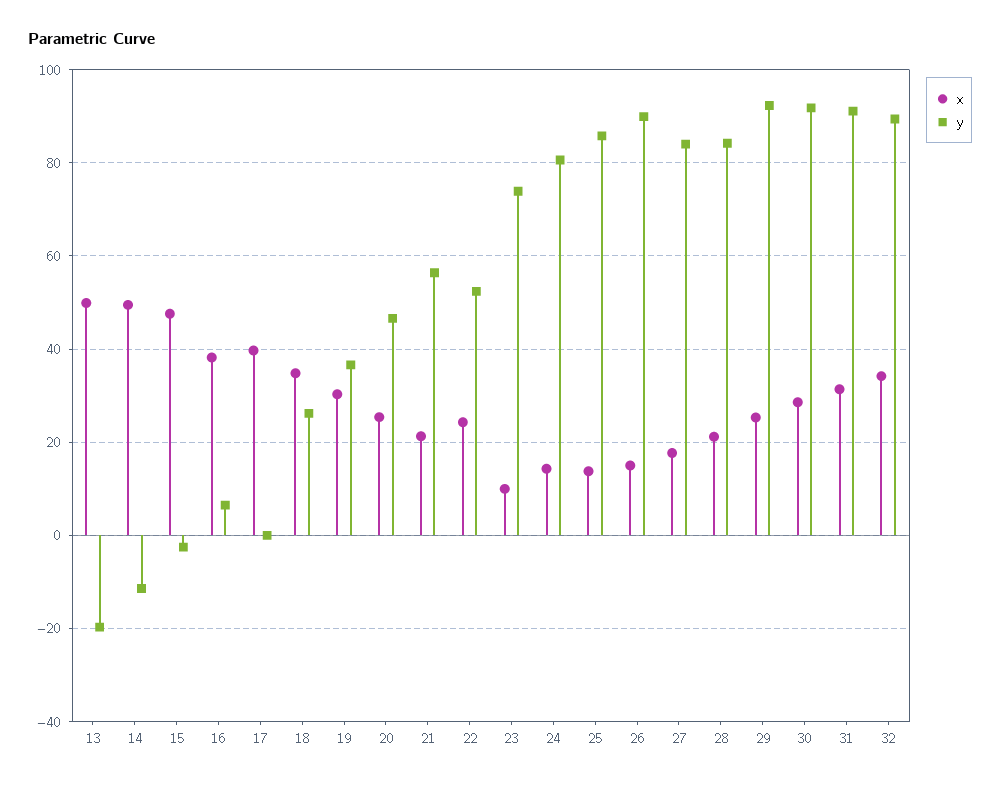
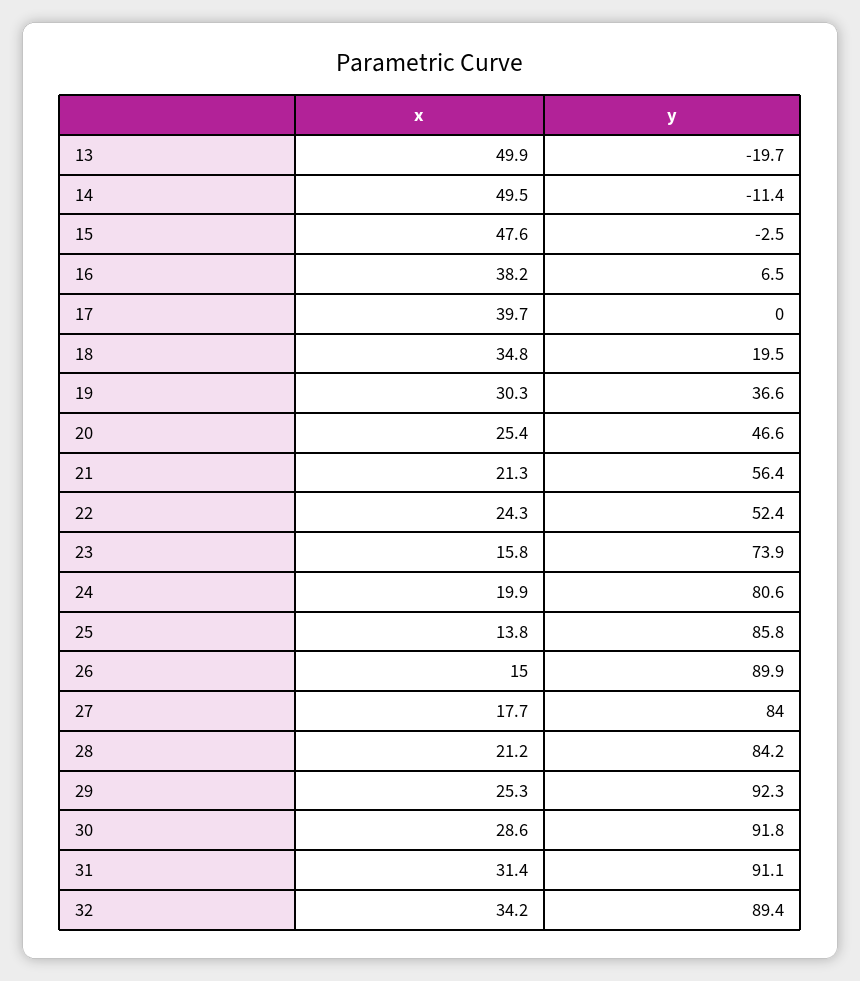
y, 18: 26 -> 19.5
x, 23: 10 -> 15.8
x, 24: 14 -> 19.9

